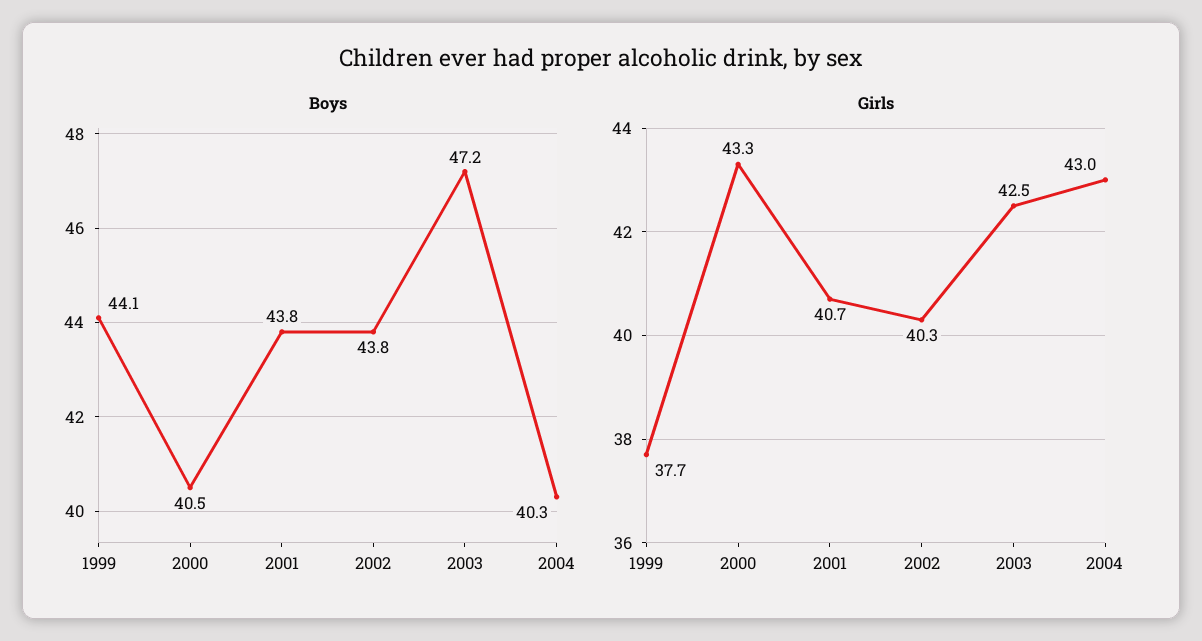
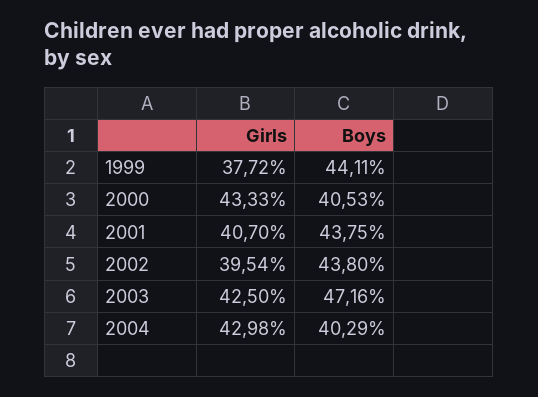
Girls, 2002: 40.3 -> 39.54

